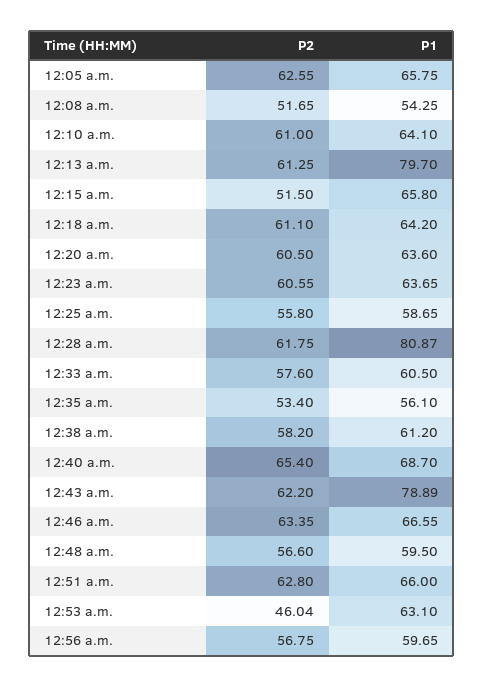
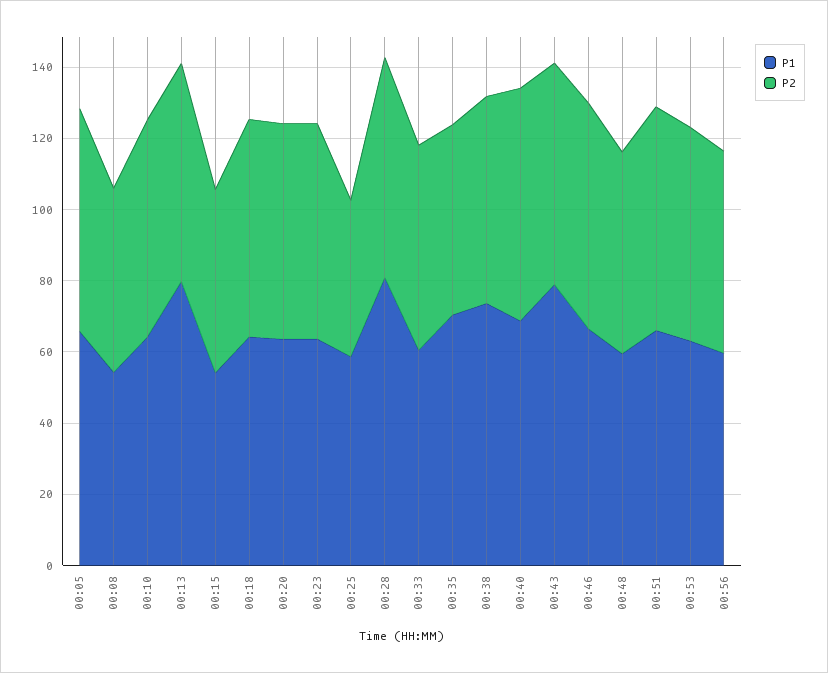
P1, 12:15 a.m.: 65.8 -> 55
P2, 12:25 a.m.: 55.8 -> 45
P1, 12:35 a.m.: 56.1 -> 70
P1, 12:38 a.m.: 61.2 -> 75
P2, 12:53 a.m.: 46.04 -> 60

